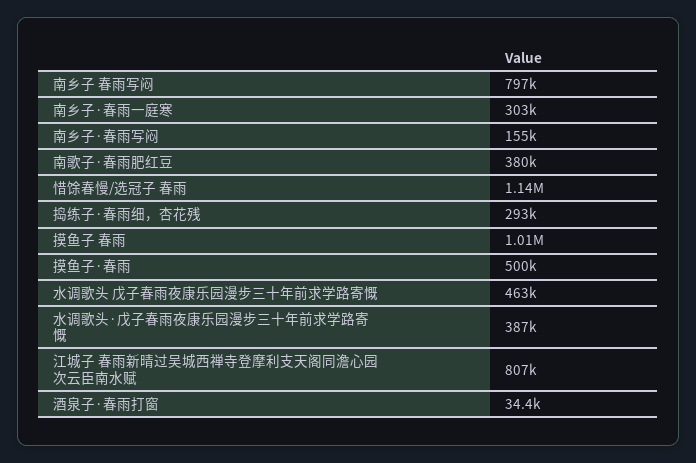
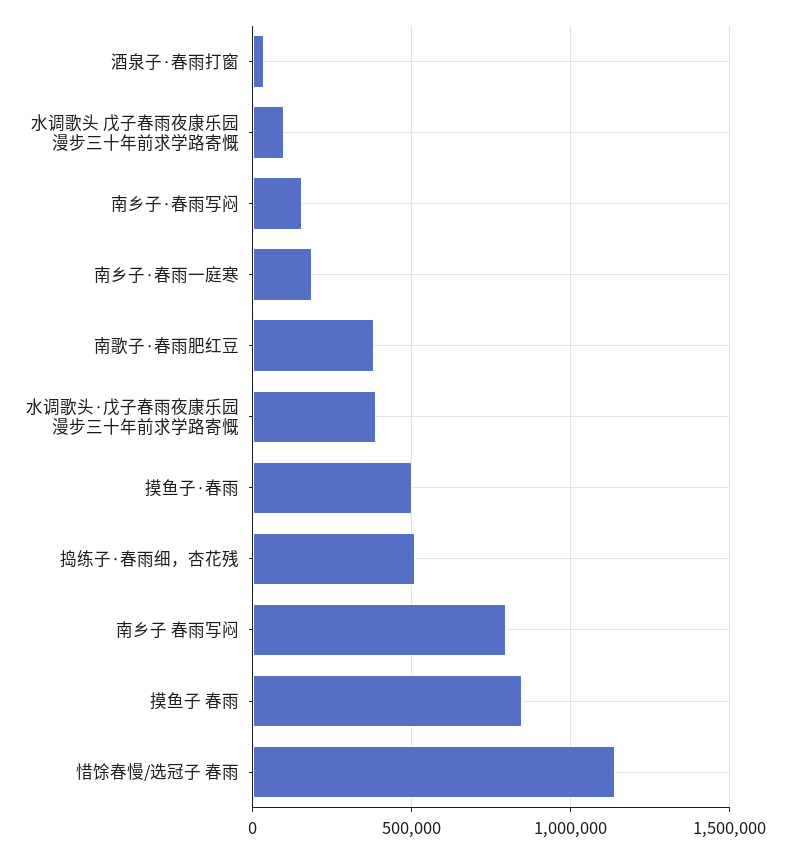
南乡子·春雨一庭寒: 303000 -> 200000
捣练子·春雨细，杏花残: 293000 -> 500000
摸鱼子 春雨: 1010000 -> 850000
水调歌头 戊子春雨夜康乐园漫步三十年前求学路寄慨: 463000 -> 100000
江城子 春雨新晴过吴城西禅寺登摩利支天阁同澹心园次云臣南水赋: 807000 -> none

